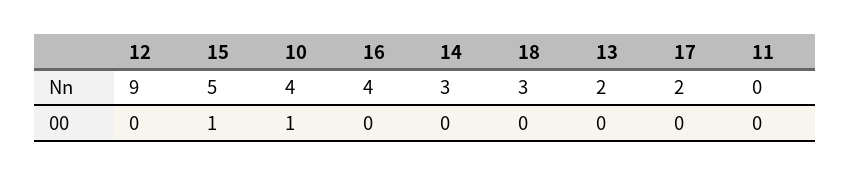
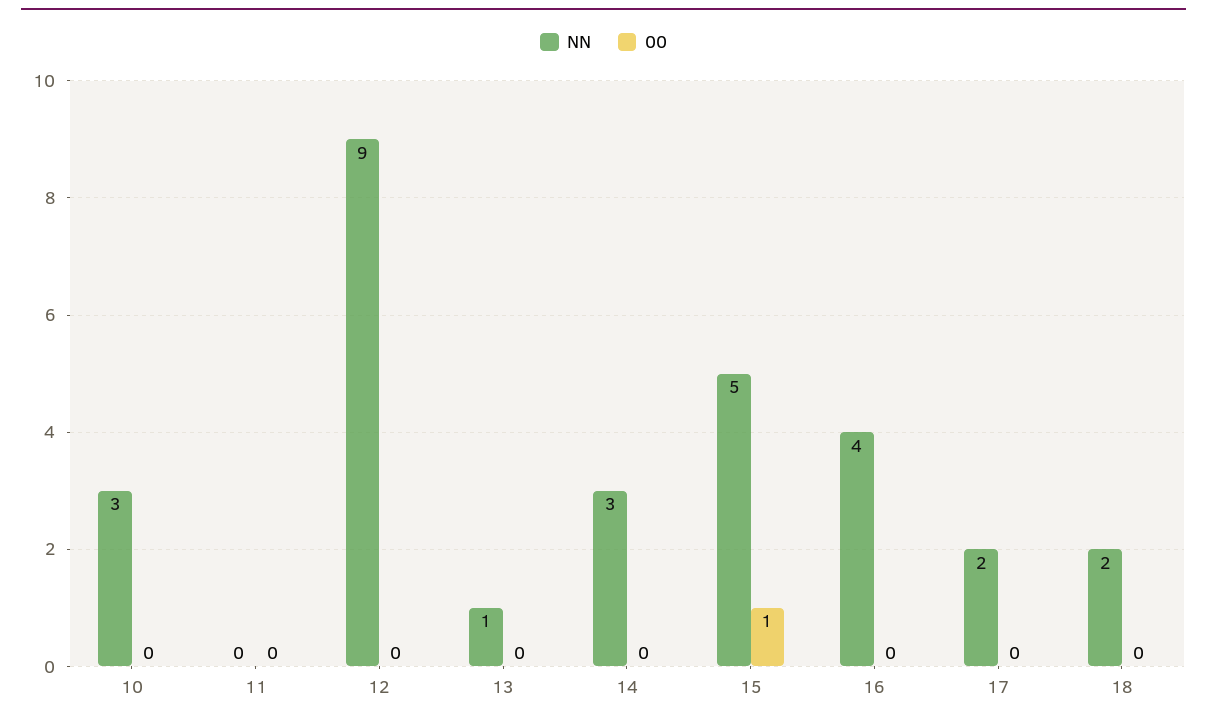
Nn, 10: 4 -> 3
Nn, 18: 3 -> 2
Nn, 13: 2 -> 1
00, 10: 1 -> 0

